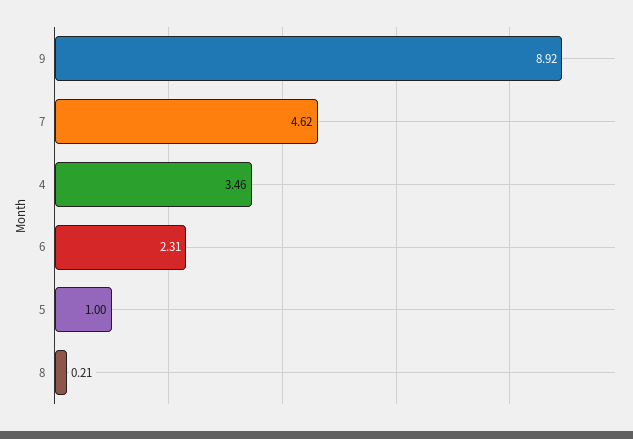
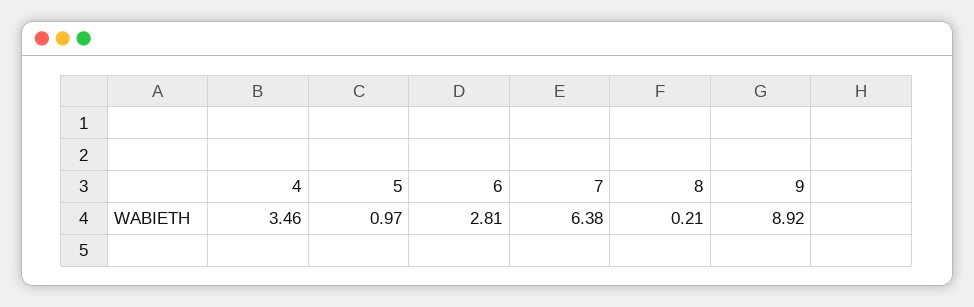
7: 4.62 -> 6.38
6: 2.31 -> 2.81
5: 1 -> 0.97

